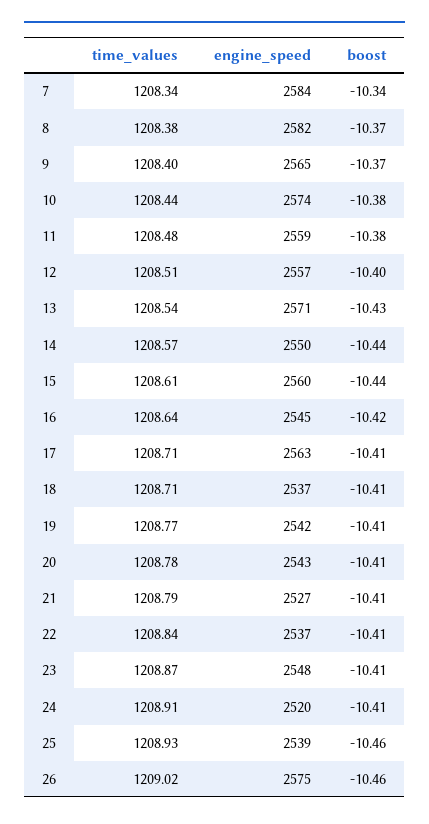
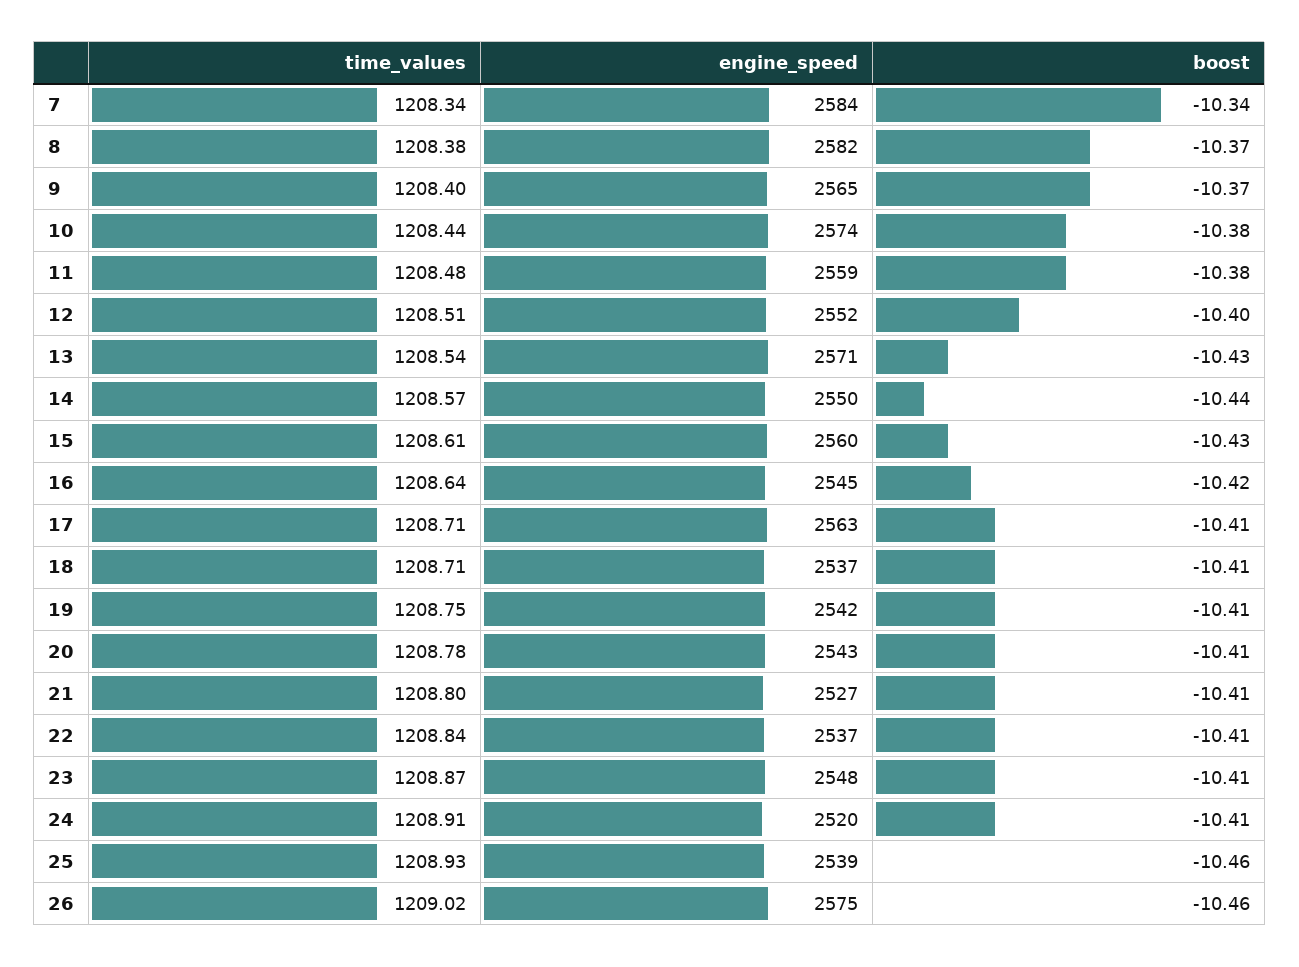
engine_speed, 12: 2557 -> 2552
boost, 15: -10.44 -> -10.43
time_values, 19: 1208.77 -> 1208.75
time_values, 21: 1208.79 -> 1208.8

